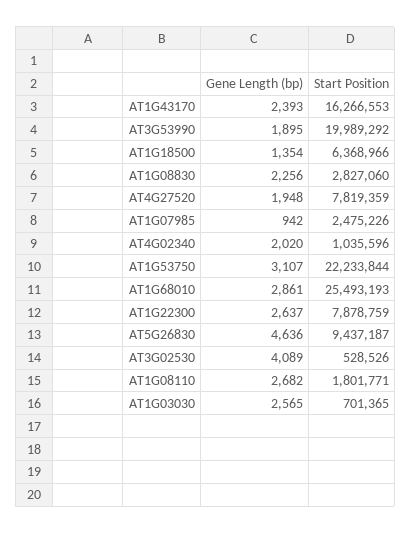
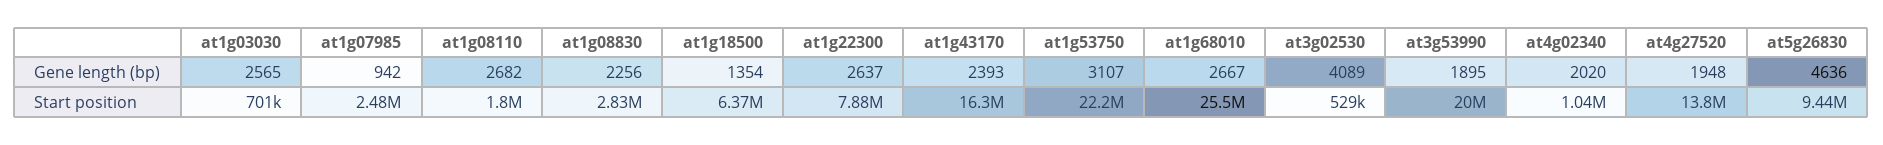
Start Position, AT4G27520: 7819359 -> 13800000
Gene Length (bp), AT1G68010: 2861 -> 2667

